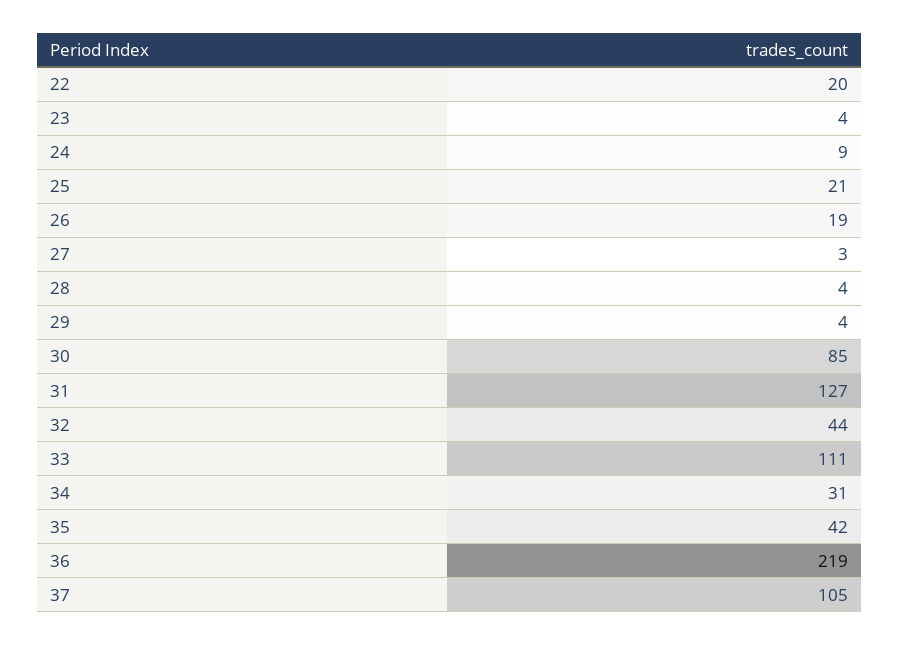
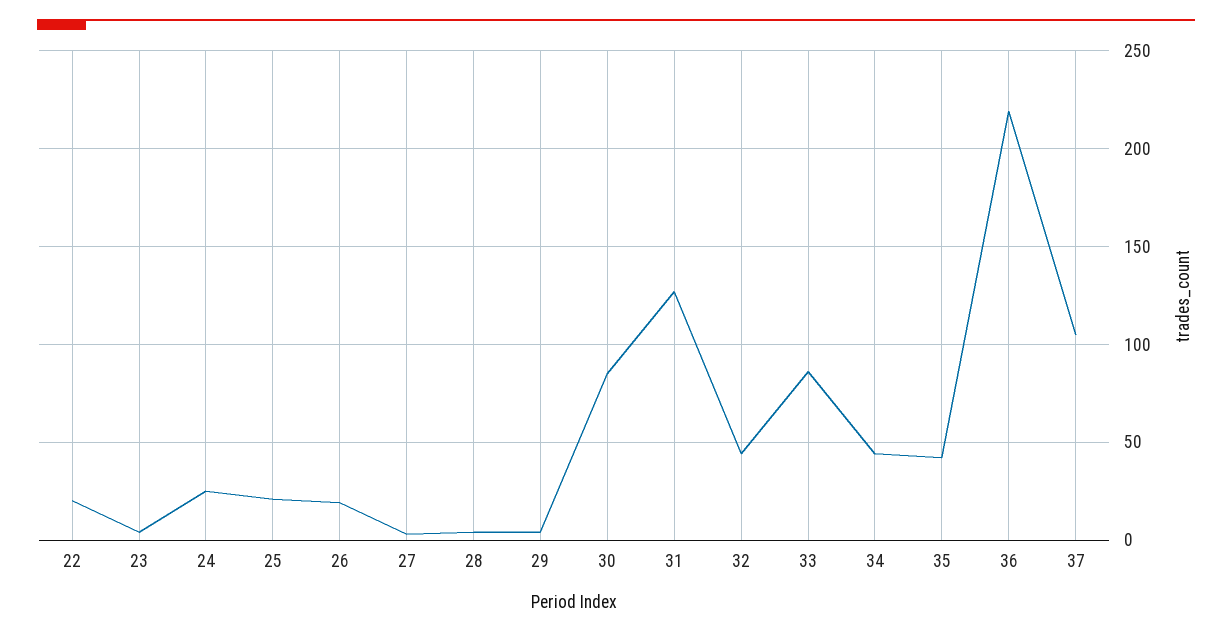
24: 9 -> 25
33: 111 -> 85
34: 31 -> 45

